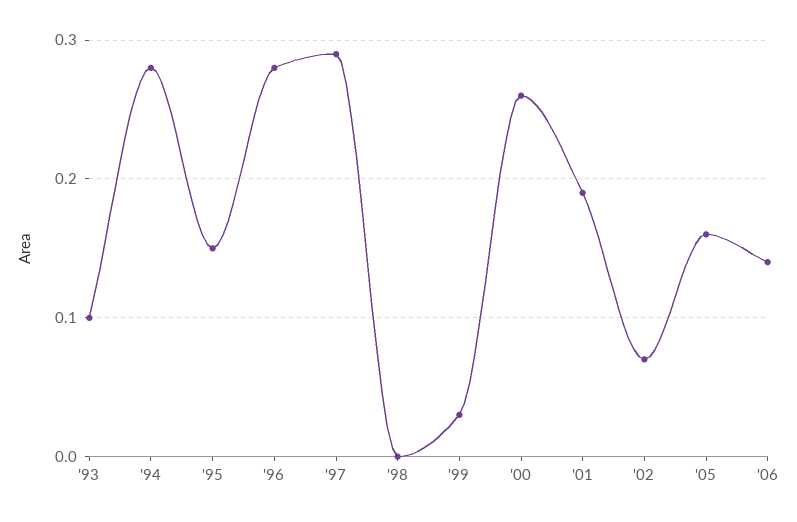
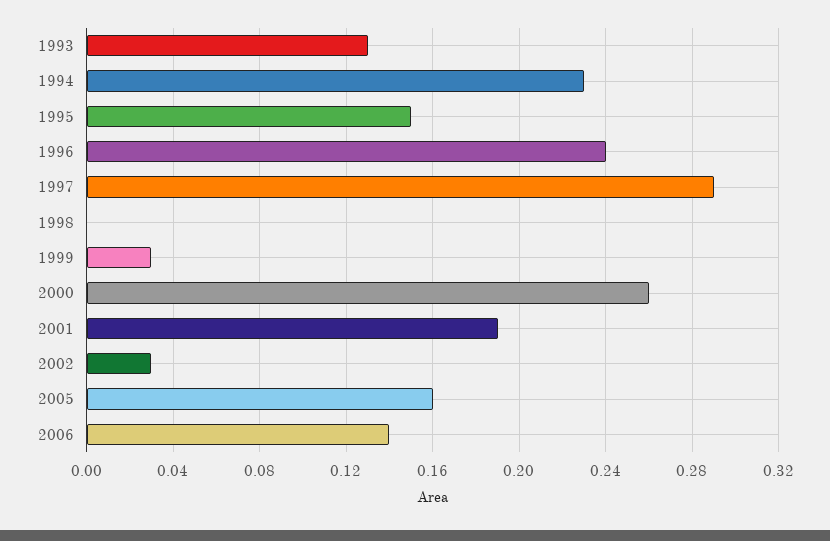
'93: 0.1 -> 0.13
'94: 0.28 -> 0.23
'96: 0.28 -> 0.24
'02: 0.07 -> 0.03

